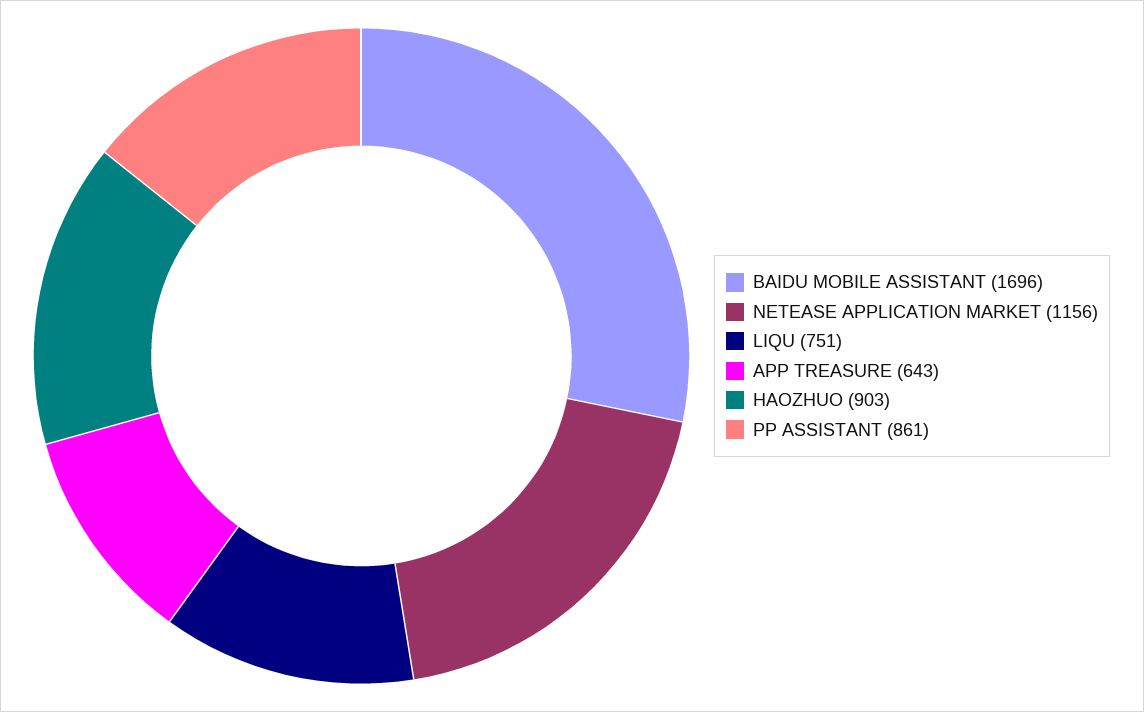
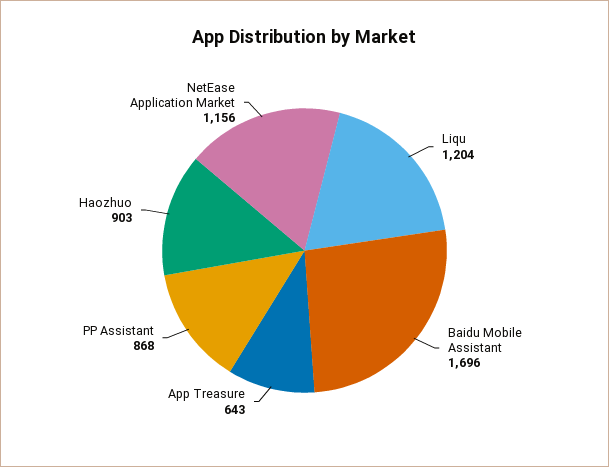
LIQU: 751 -> 1204
PP ASSISTANT: 861 -> 868

